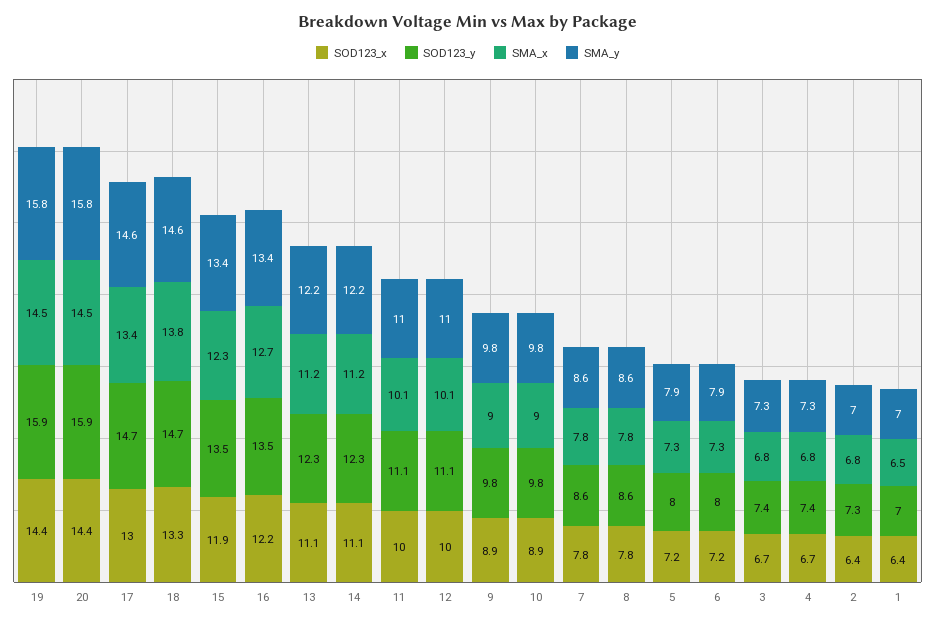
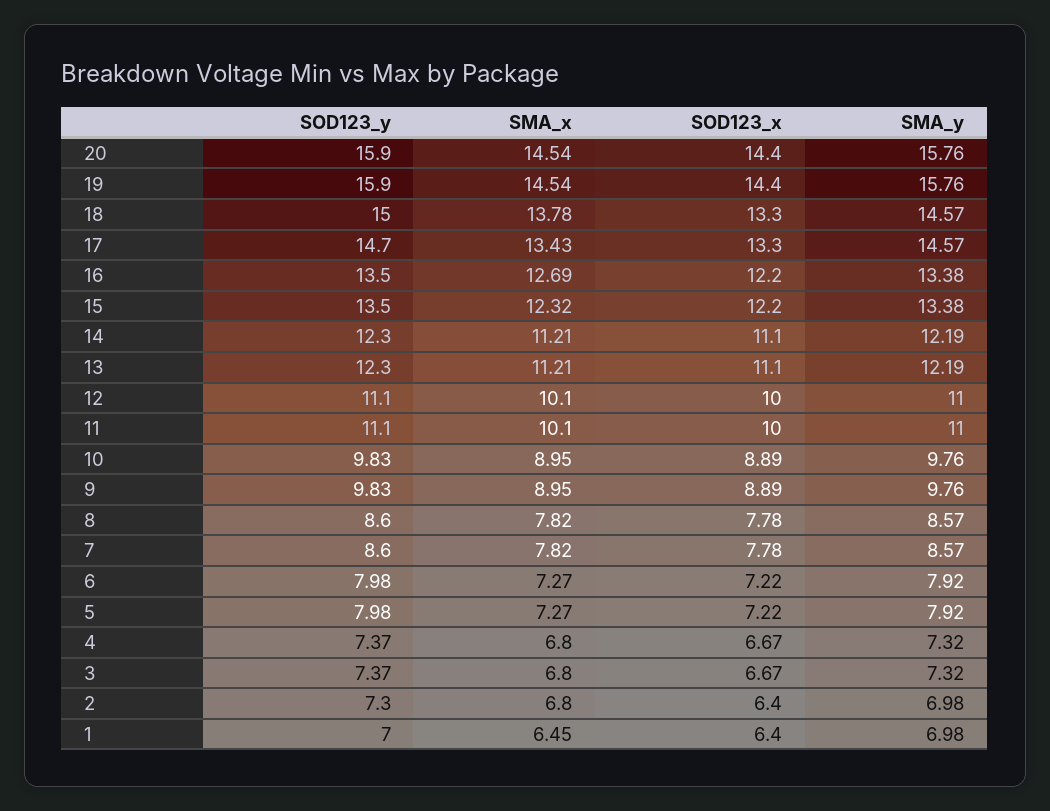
SOD123_x, 17: 13 -> 13.3
SOD123_y, 18: 14.7 -> 15
SOD123_x, 15: 11.9 -> 12.2

